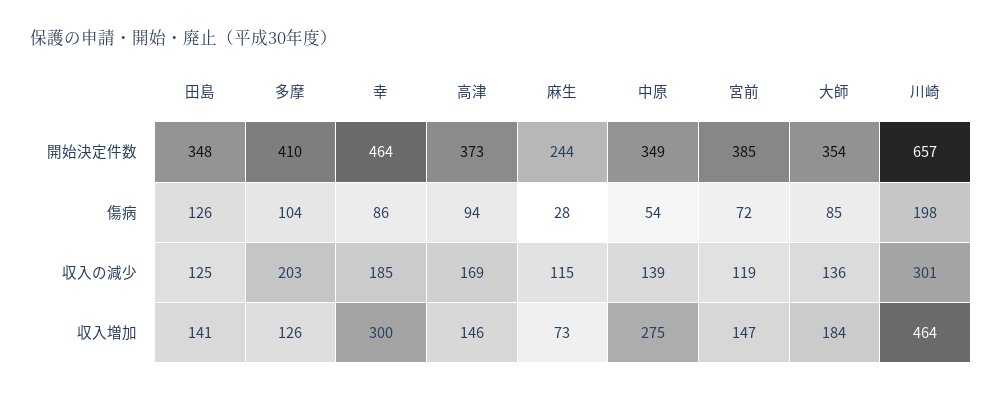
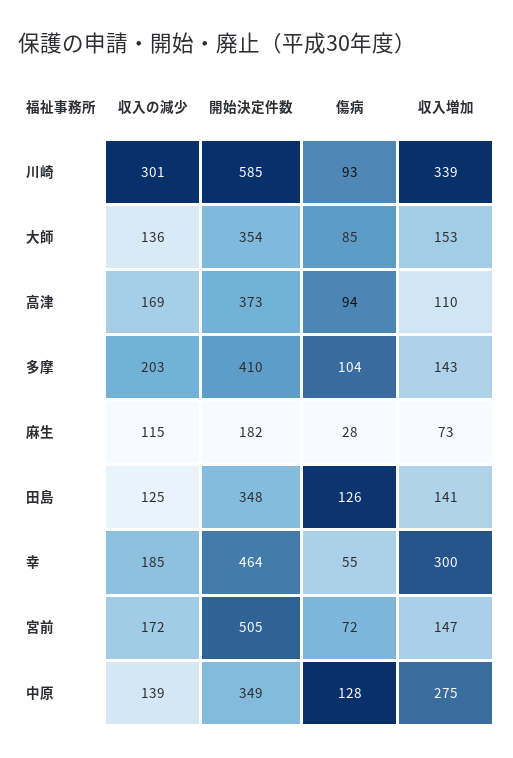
麻生, 開始決定件数: 244 -> 182
宮前, 開始決定件数: 385 -> 505
川崎, 開始決定件数: 657 -> 585
幸, 傷病: 86 -> 55
中原, 傷病: 54 -> 128
川崎, 傷病: 198 -> 93
宮前, 収入の減少: 119 -> 172
多摩, 収入増加: 126 -> 143
高津, 収入増加: 146 -> 110
大師, 収入増加: 184 -> 153
川崎, 収入増加: 464 -> 339

